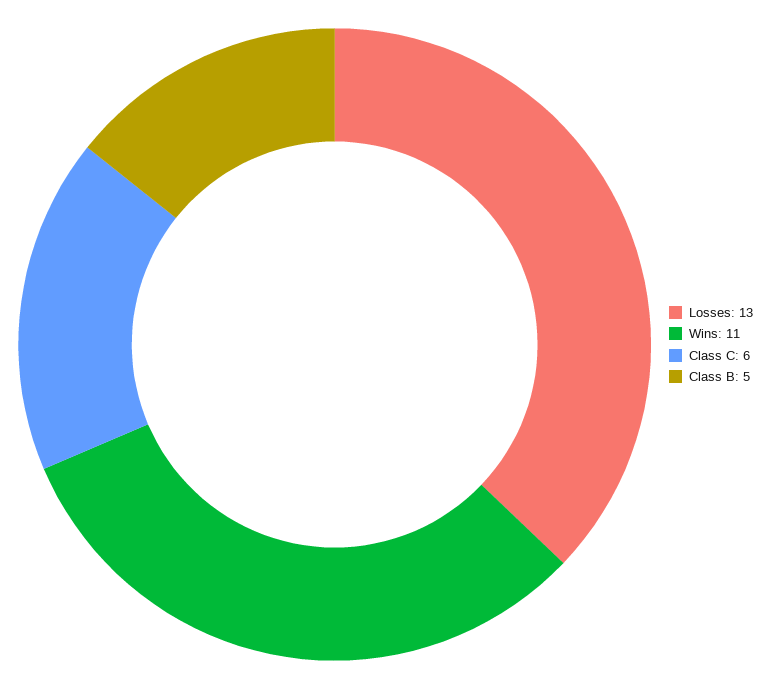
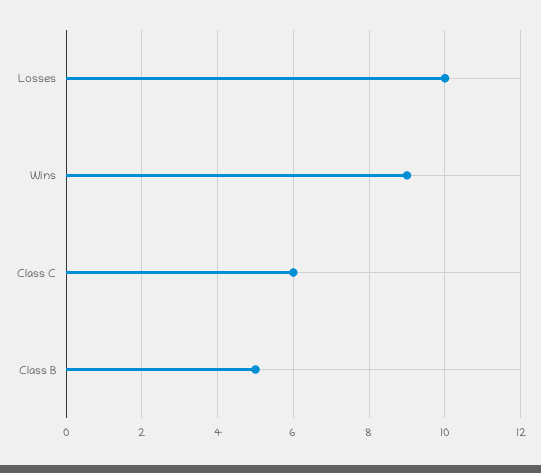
Losses: 13 -> 10
Wins: 11 -> 9

